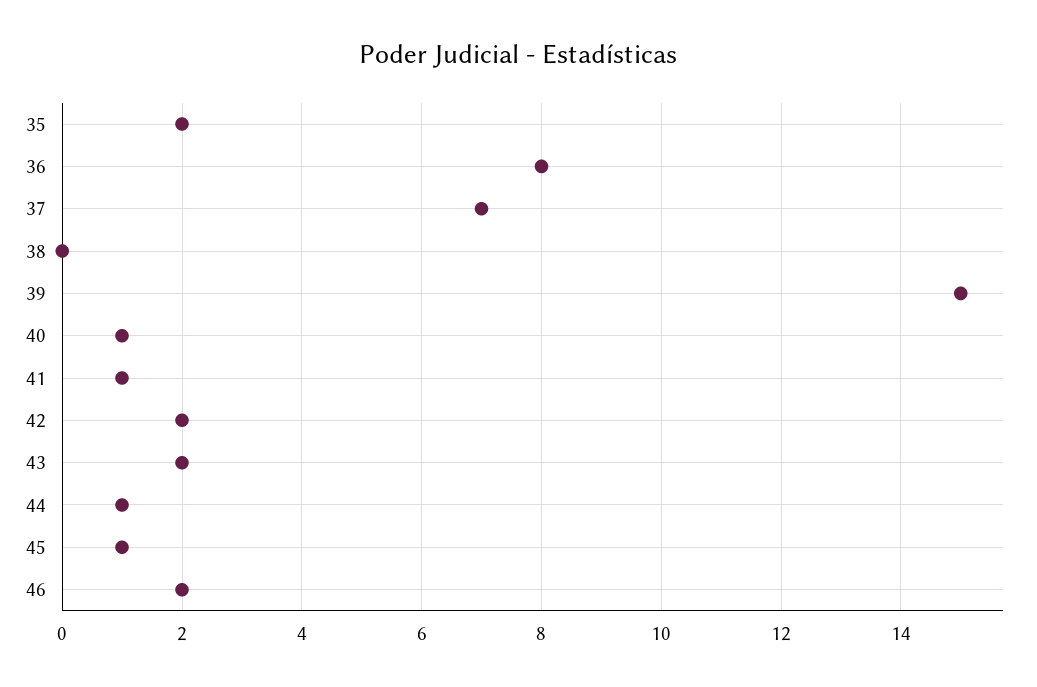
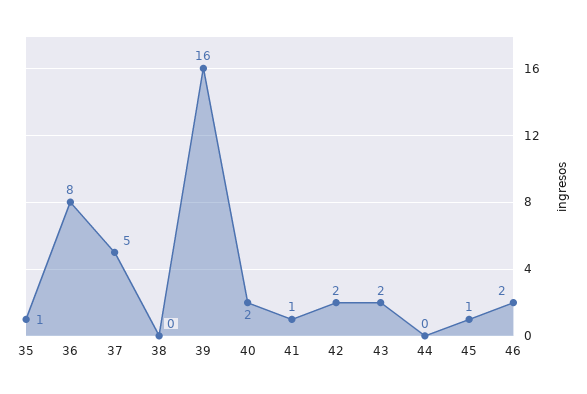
35: 2 -> 1
37: 7 -> 5
39: 15 -> 16
40: 1 -> 2
44: 1 -> 0

